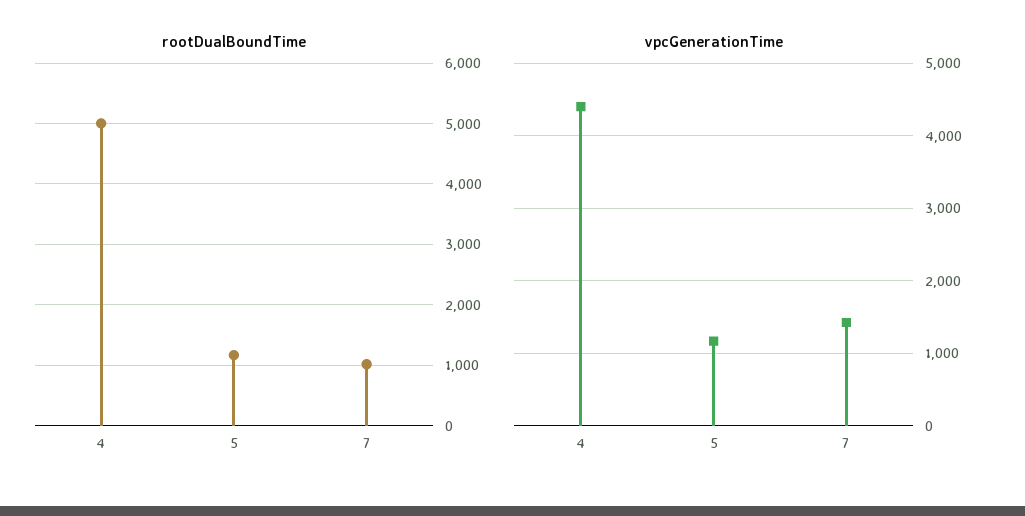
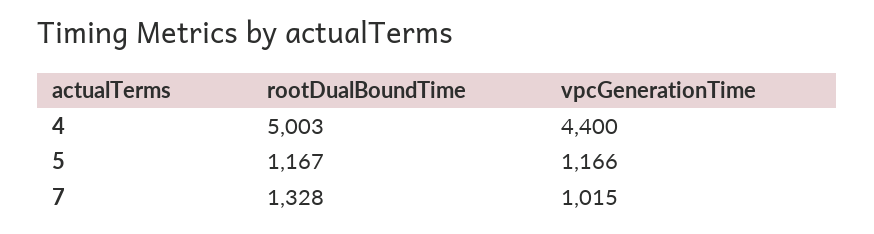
rootDualBoundTime, 7: 1000 -> 1328
vpcGenerationTime, 7: 1400 -> 1015

